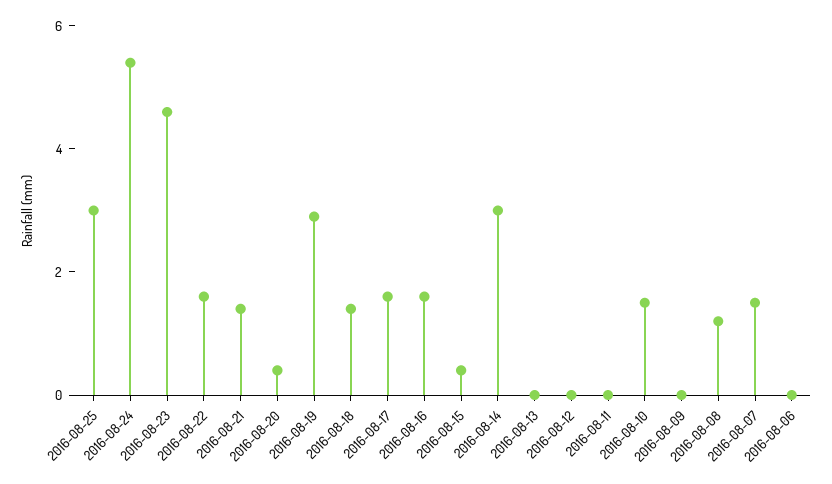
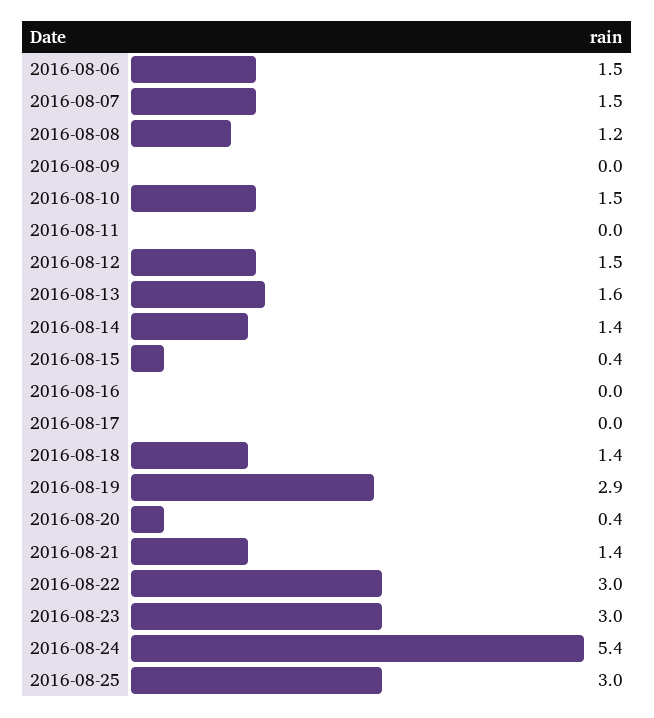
2016-08-23: 4.5 -> 3
2016-08-22: 1.5 -> 3
2016-08-17: 1.5 -> 0
2016-08-16: 1.5 -> 0
2016-08-14: 3 -> 1.4
2016-08-13: 0 -> 1.6
2016-08-12: 0 -> 1.5
2016-08-06: 0 -> 1.5

